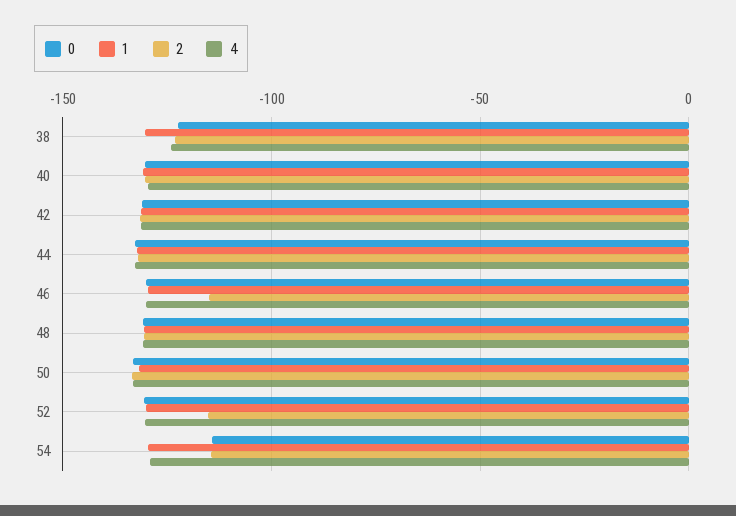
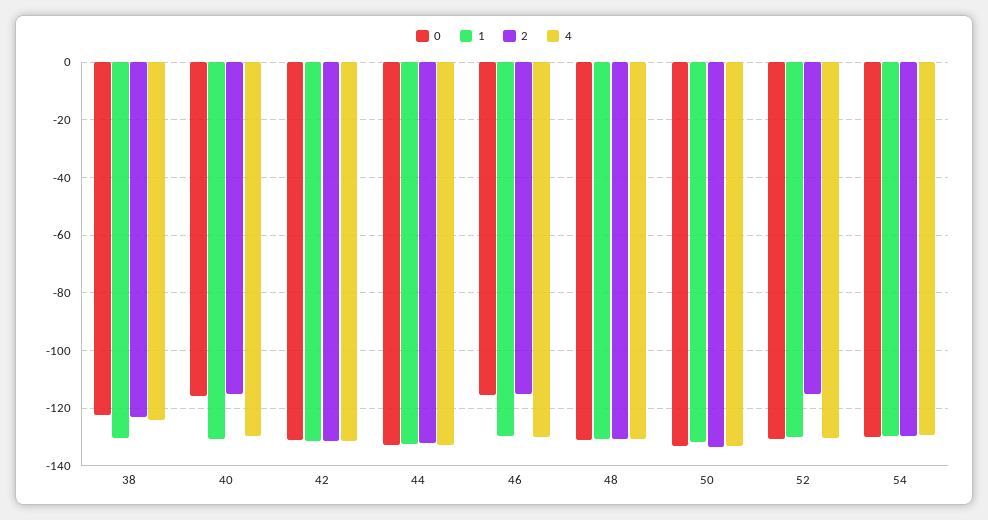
0, 40: -130 -> -115
2, 40: -130 -> -115
0, 46: -130 -> -115
0, 54: -115 -> -130
2, 54: -115 -> -130

